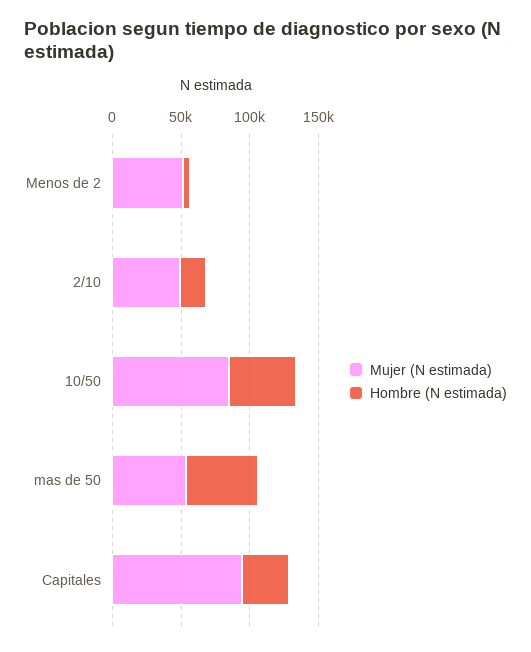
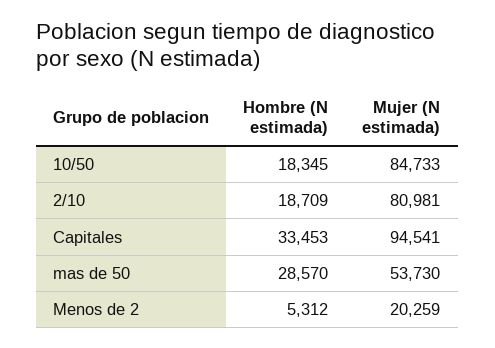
Mujer (N estimada), Menos de 2: 50000 -> 20259
Mujer (N estimada), 2/10: 50000 -> 80981
Hombre (N estimada), 10/50: 50000 -> 18345
Hombre (N estimada), mas de 50: 50000 -> 28570

